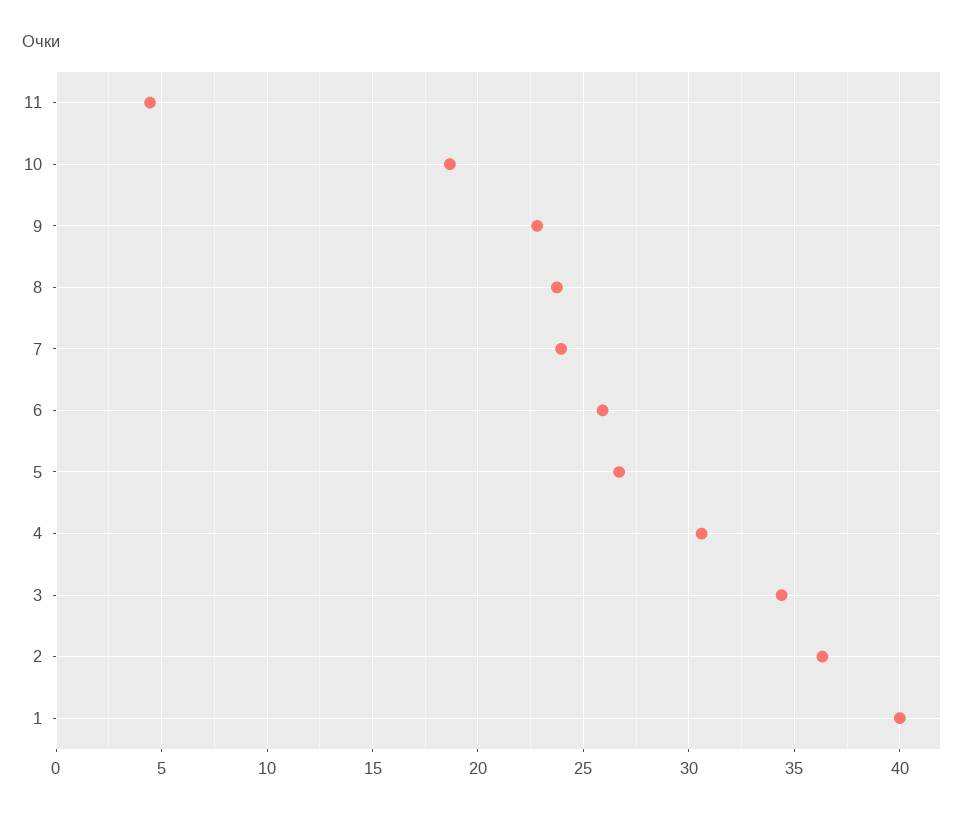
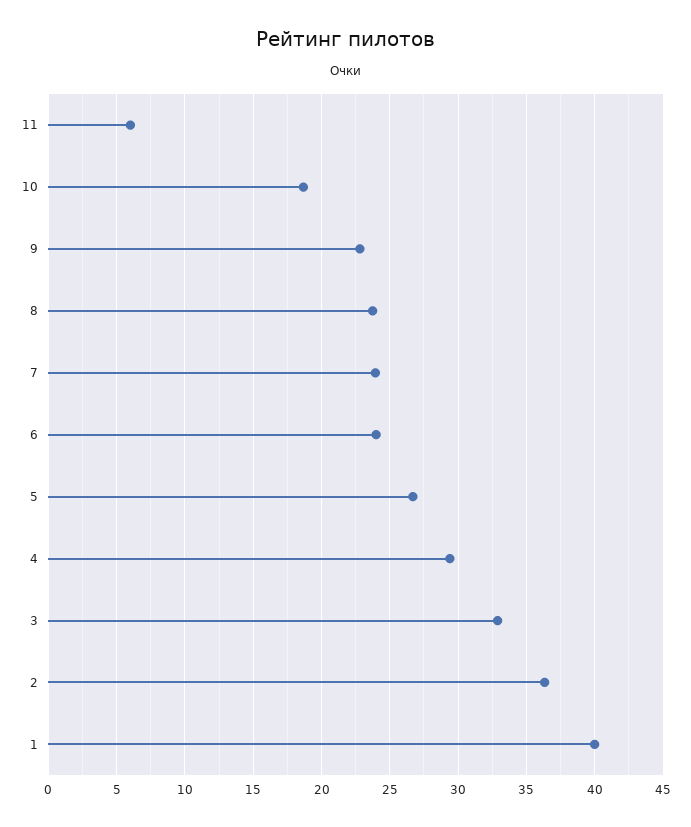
11: 4.5 -> 6
6: 26 -> 24
4: 30.5 -> 29.5
3: 34.5 -> 33

